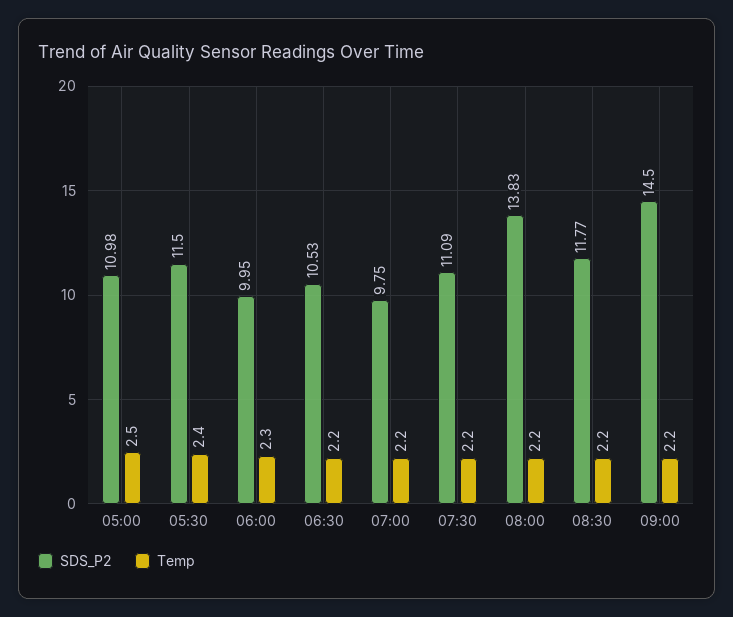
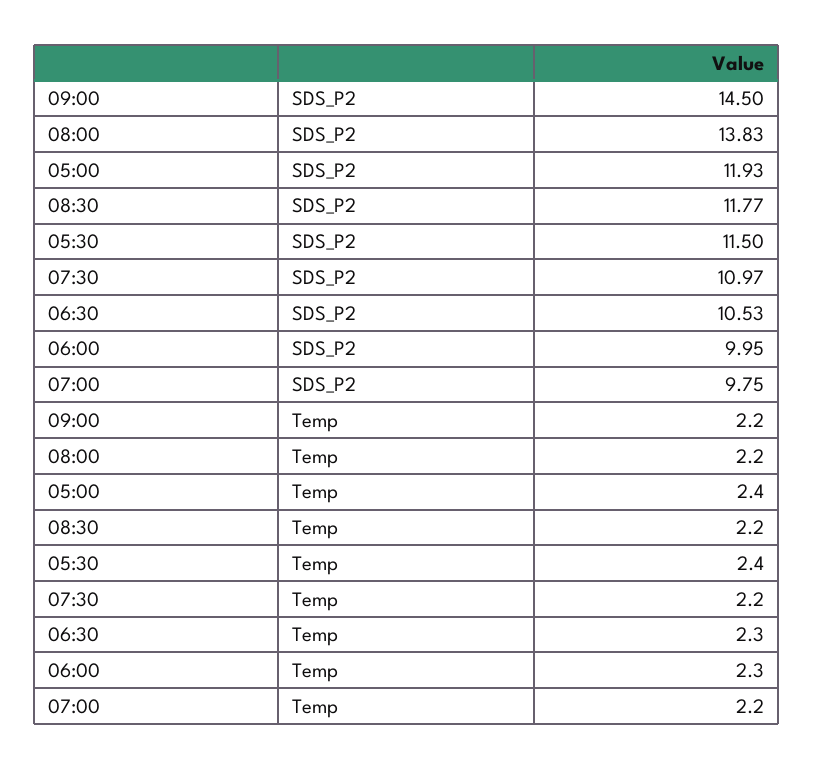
SDS_P2, 05:00: 10.98 -> 11.93
Temp, 05:00: 2.5 -> 2.4
Temp, 06:30: 2.2 -> 2.3
SDS_P2, 07:30: 11.09 -> 10.97

